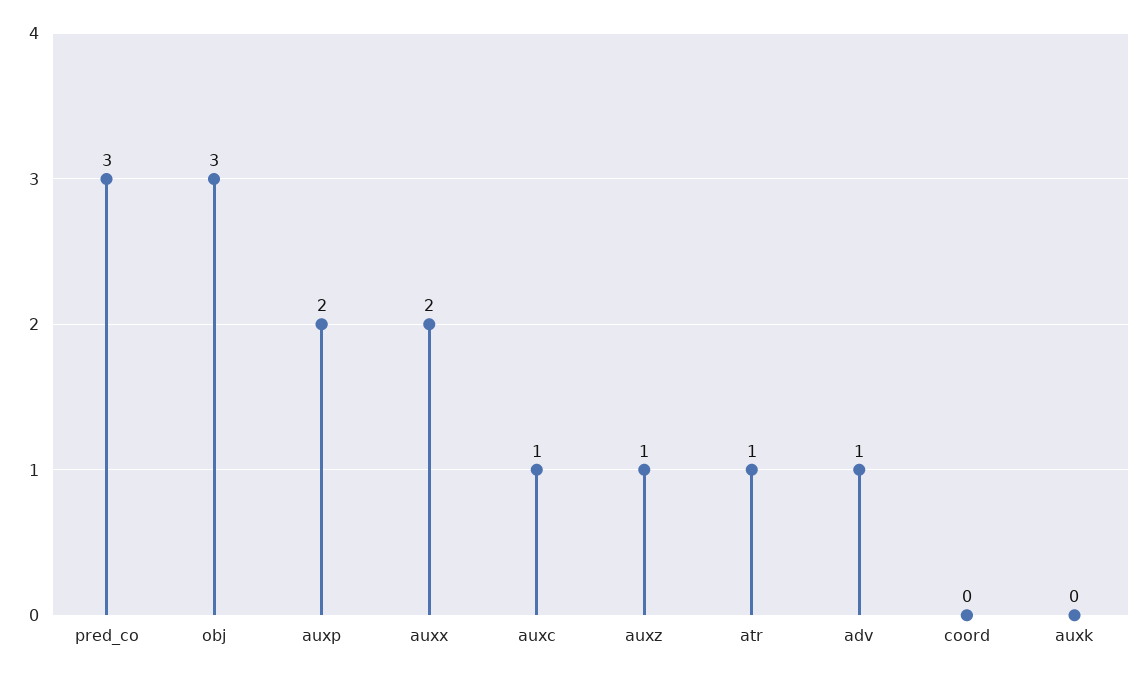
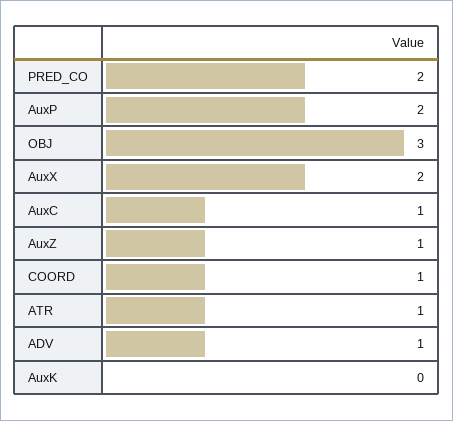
pred_co: 3 -> 2
coord: 0 -> 1

